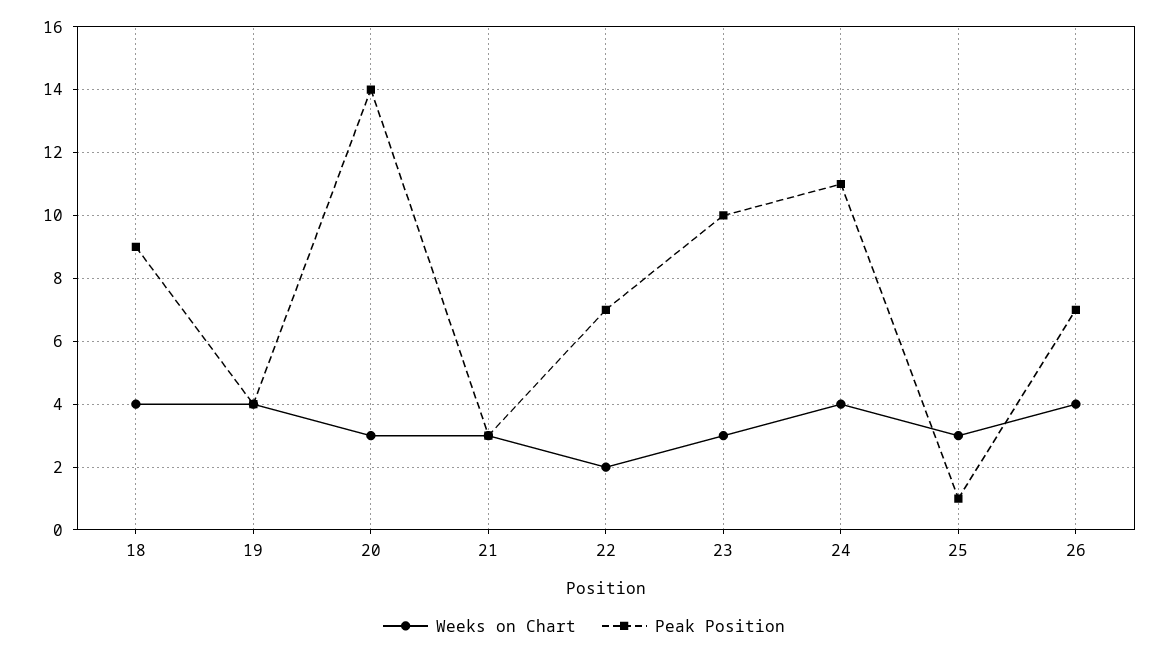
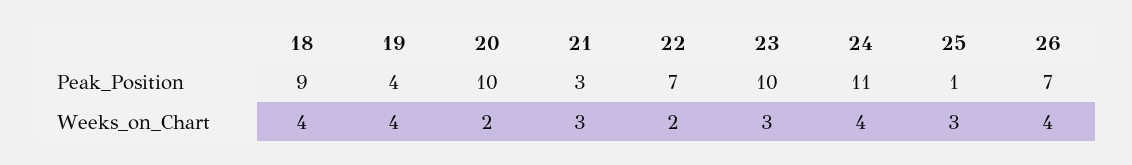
Weeks on Chart, 20: 3 -> 2
Peak Position, 20: 14 -> 10

